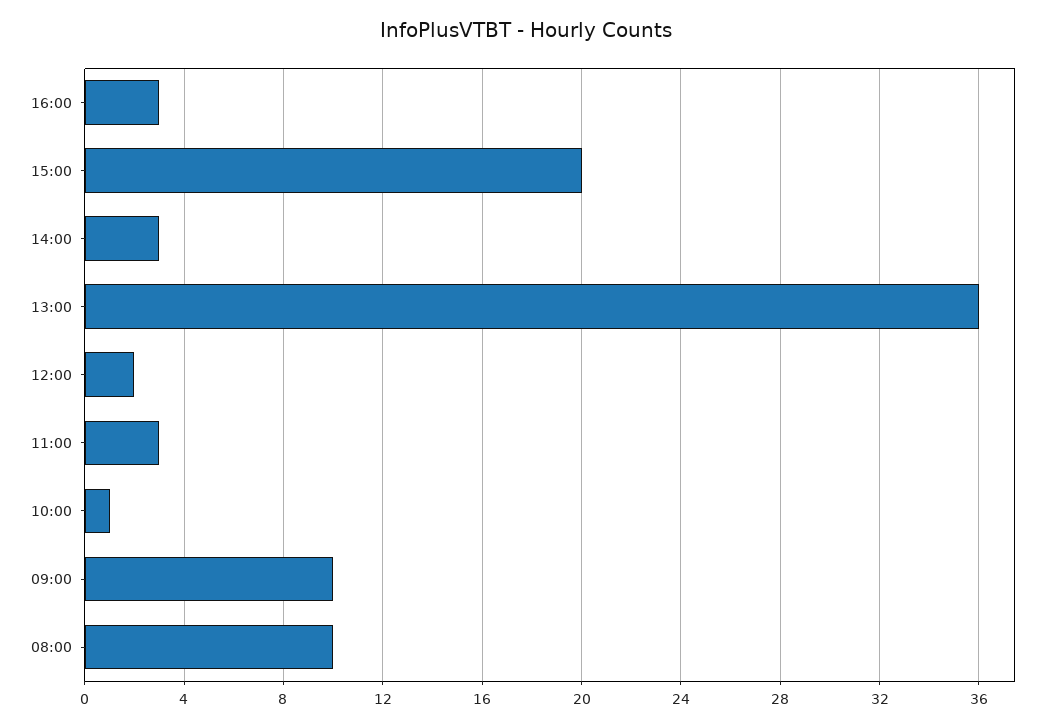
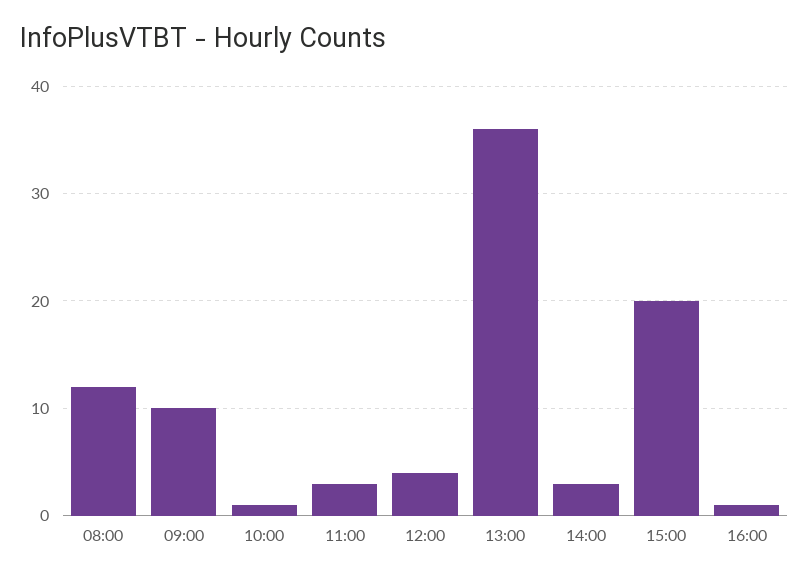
16:00: 3 -> 1
12:00: 2 -> 4
08:00: 10 -> 12

